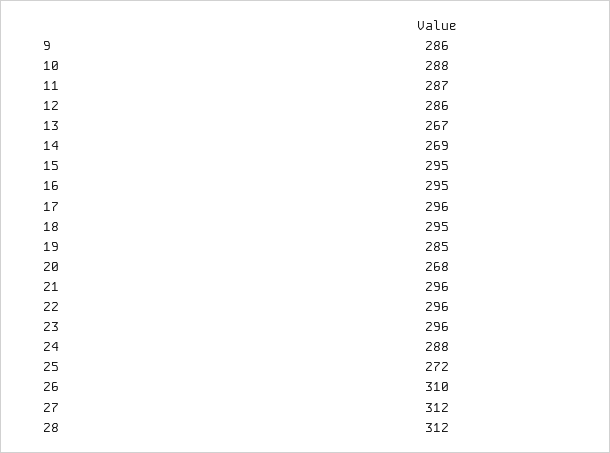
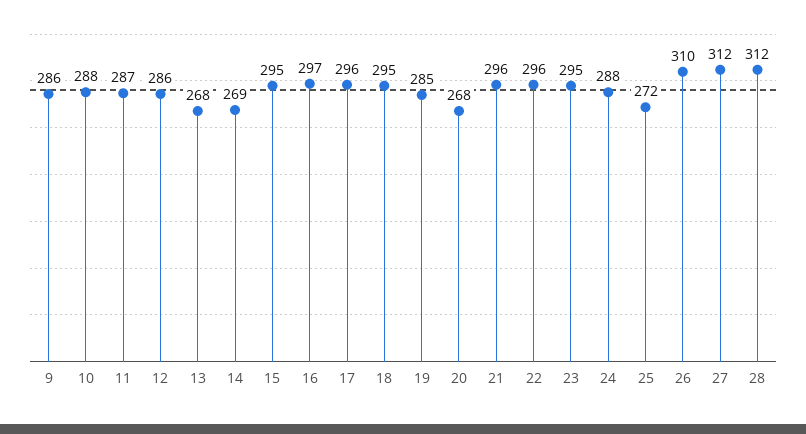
13: 267 -> 268
16: 295 -> 297
23: 296 -> 295

